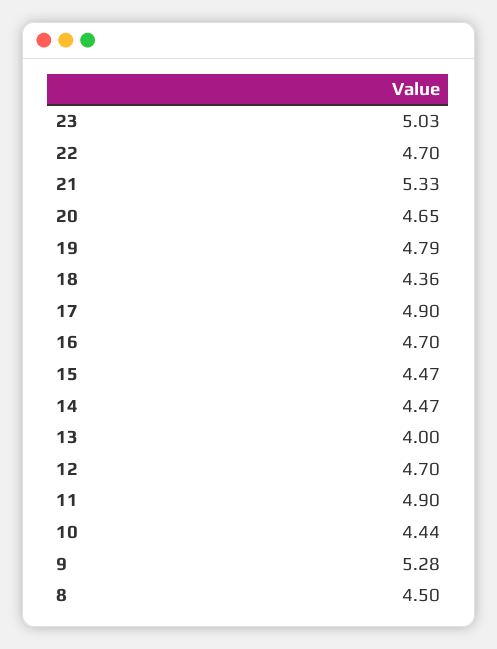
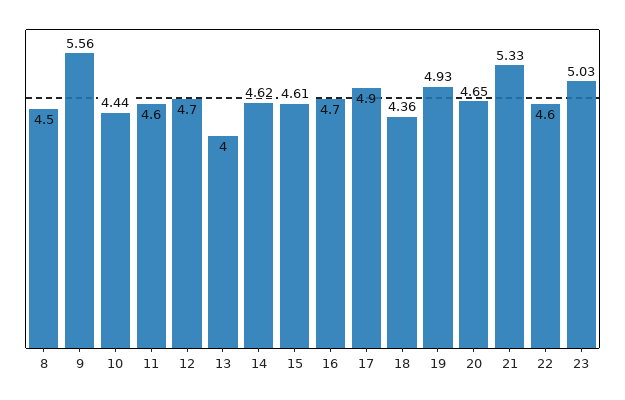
22: 4.7 -> 4.6
19: 4.79 -> 4.93
15: 4.47 -> 4.61
14: 4.47 -> 4.62
11: 4.9 -> 4.6
9: 5.28 -> 5.56

